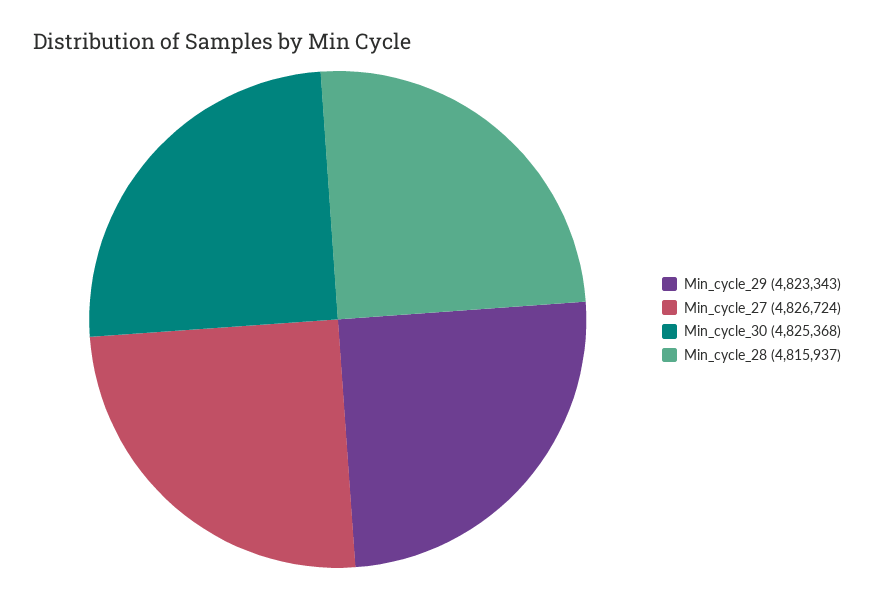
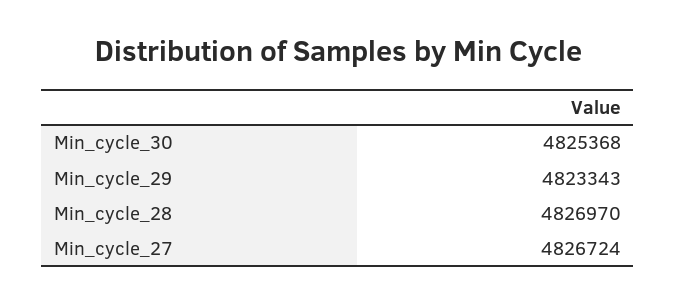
Min_cycle_28: 4815937 -> 4826970

